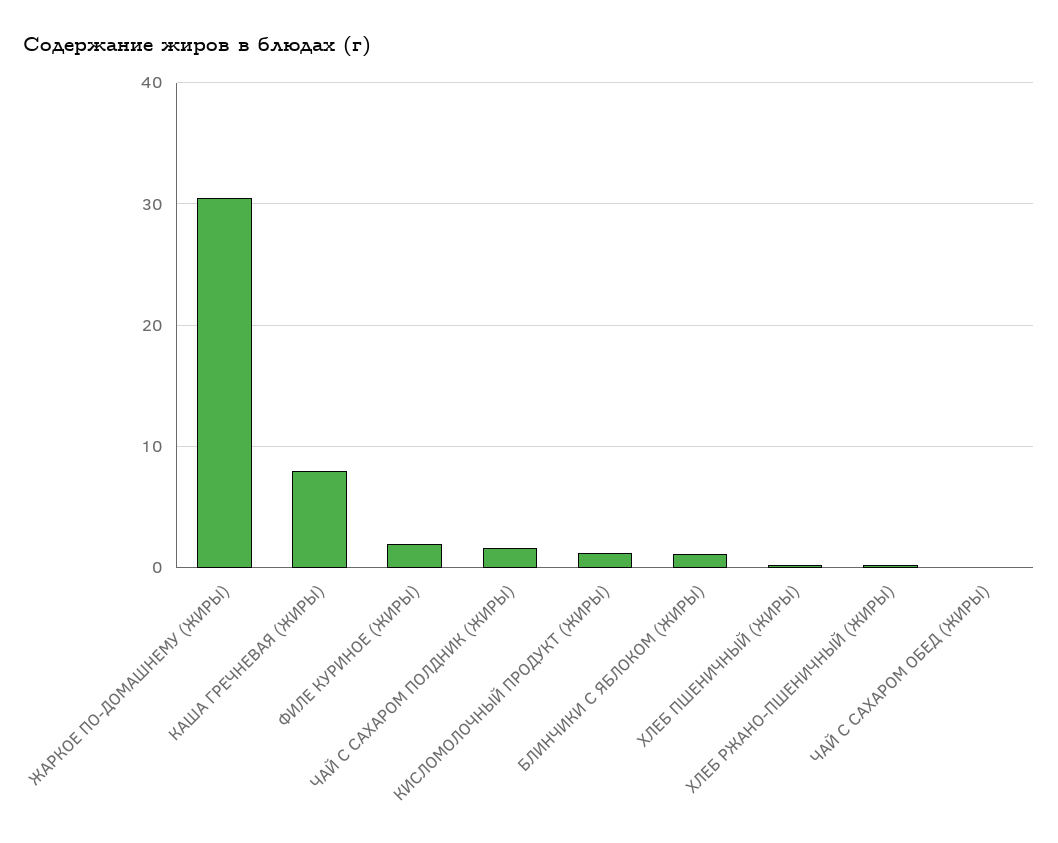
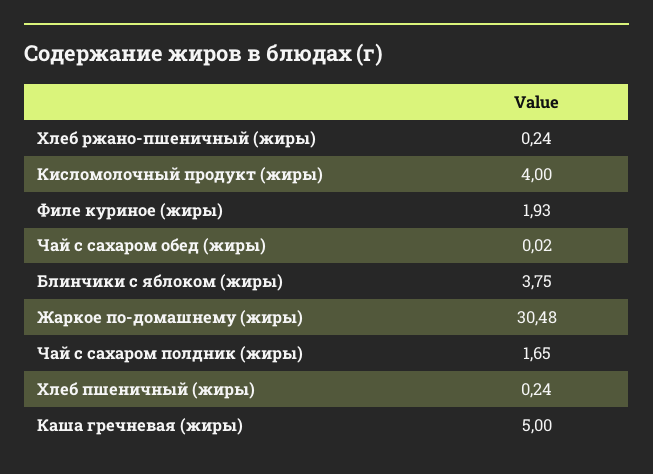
КАША ГРЕЧНЕВАЯ (ЖИРЫ): 8 -> 5
КИСЛОМОЛОЧНЫЙ ПРОДУКТ (ЖИРЫ): 1 -> 4
БЛИНЧИКИ С ЯБЛОКОМ (ЖИРЫ): 1 -> 3.75

